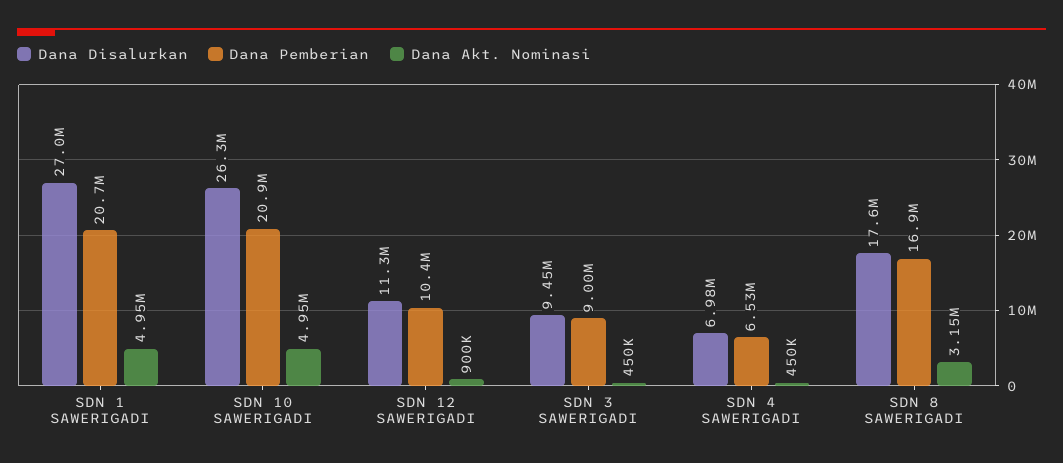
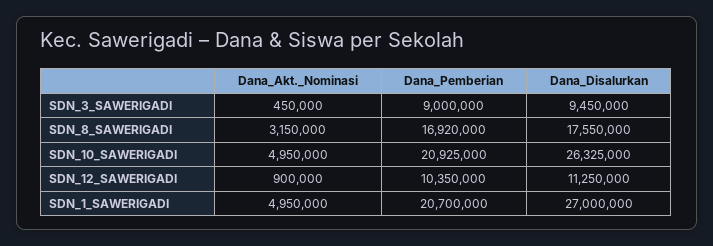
Dana Disalurkan, SDN 4 SAWERIGADI: 6980000 -> none
Dana Pemberian, SDN 4 SAWERIGADI: 6530000 -> none
Dana Akt. Nominasi, SDN 4 SAWERIGADI: 450000 -> none

